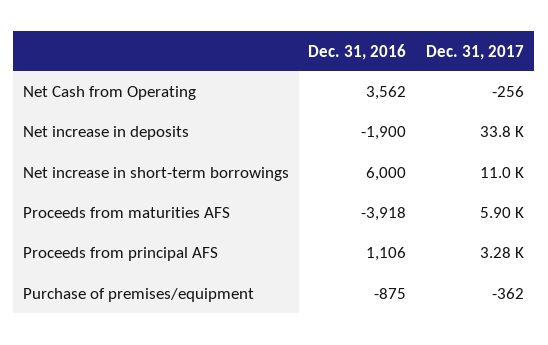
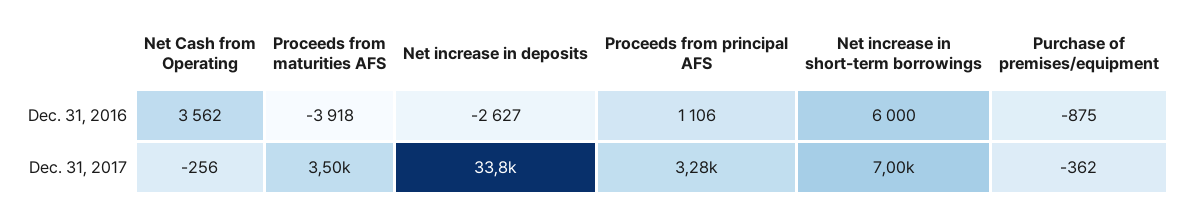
Dec. 31, 2016, Net increase in deposits: -1900 -> -2627
Dec. 31, 2017, Net increase in short-term borrowings: 11000 -> 7000
Dec. 31, 2017, Proceeds from maturities AFS: 5900 -> 3500

